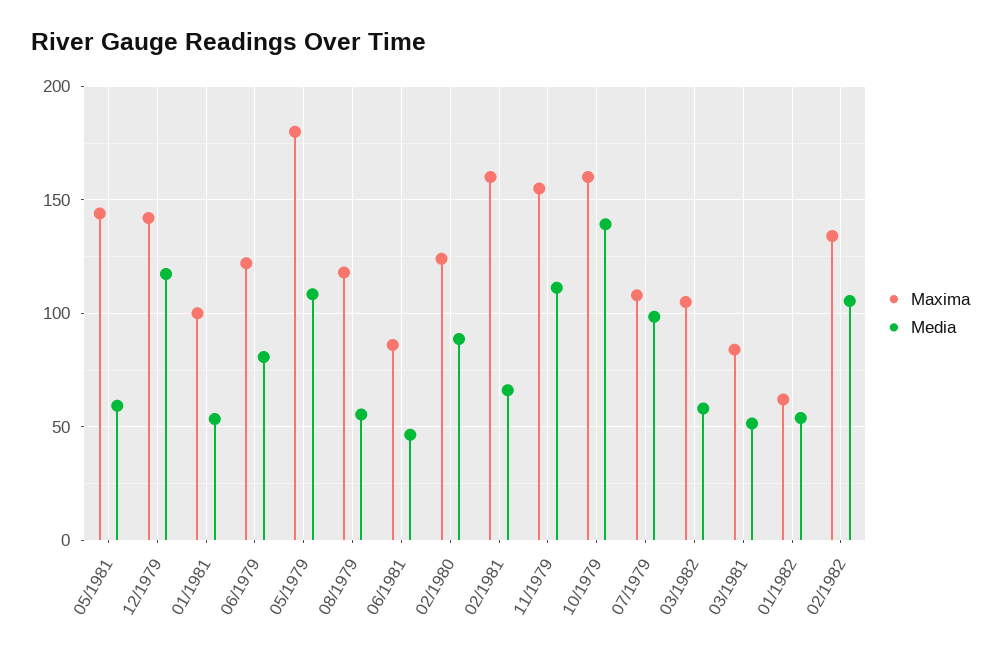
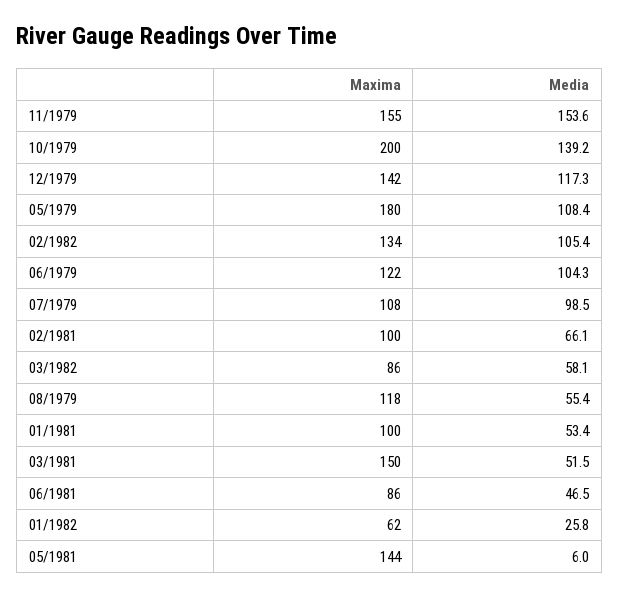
Media, 05/1981: 60 -> 6
Media, 06/1979: 80 -> 104.3
Maxima, 02/1980: 125 -> none
Media, 02/1980: 90 -> none
Maxima, 02/1981: 160 -> 100
Media, 11/1979: 110 -> 153.6
Maxima, 10/1979: 160 -> 200
Maxima, 03/1982: 105 -> 86
Maxima, 03/1981: 85 -> 150
Media, 01/1982: 55 -> 25.8

